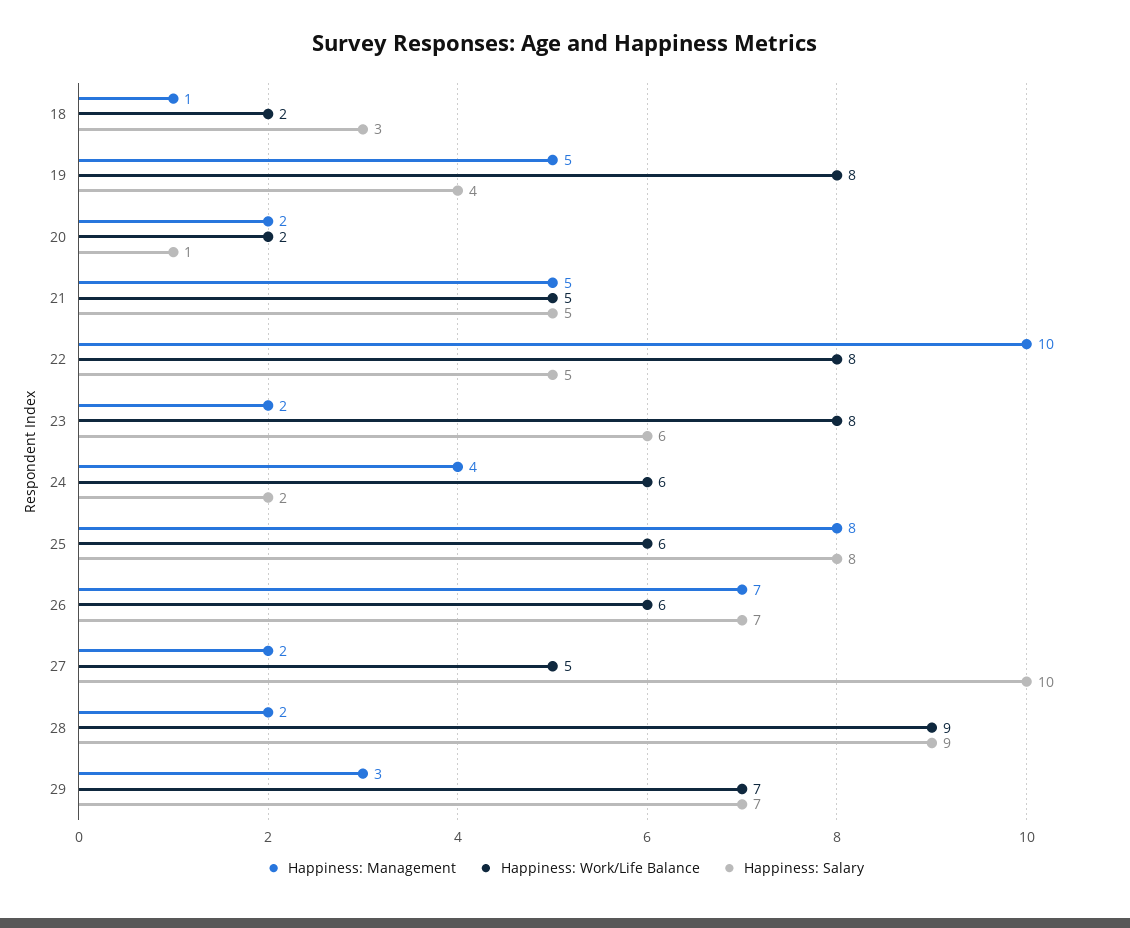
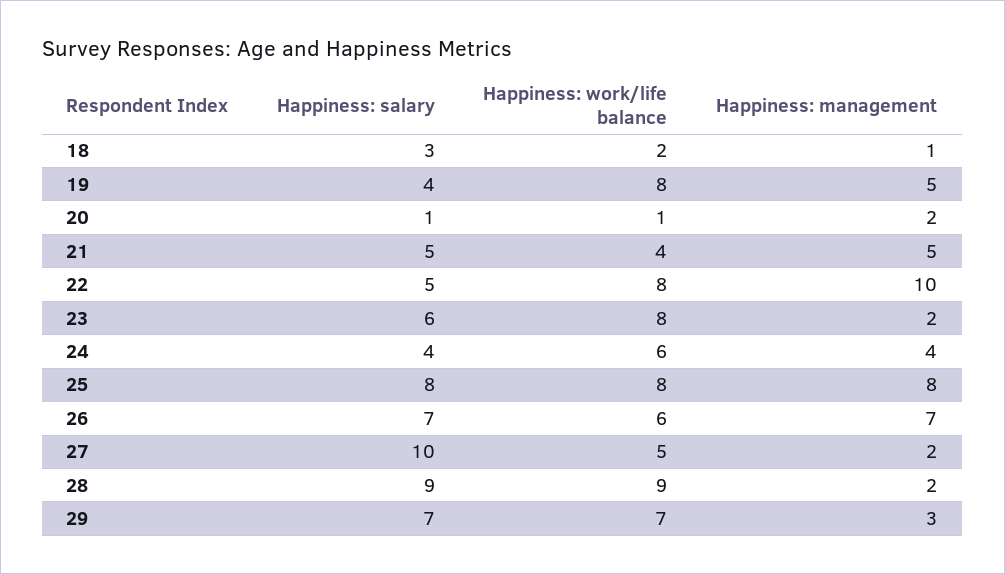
Happiness: Work/Life Balance, 20: 2 -> 1
Happiness: Work/Life Balance, 21: 5 -> 4
Happiness: Salary, 24: 2 -> 4
Happiness: Work/Life Balance, 25: 6 -> 8

